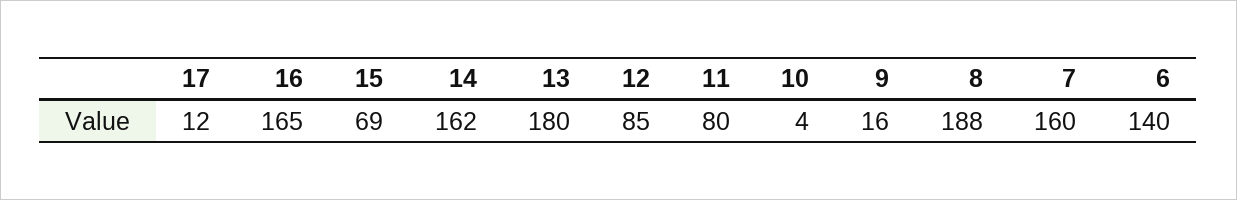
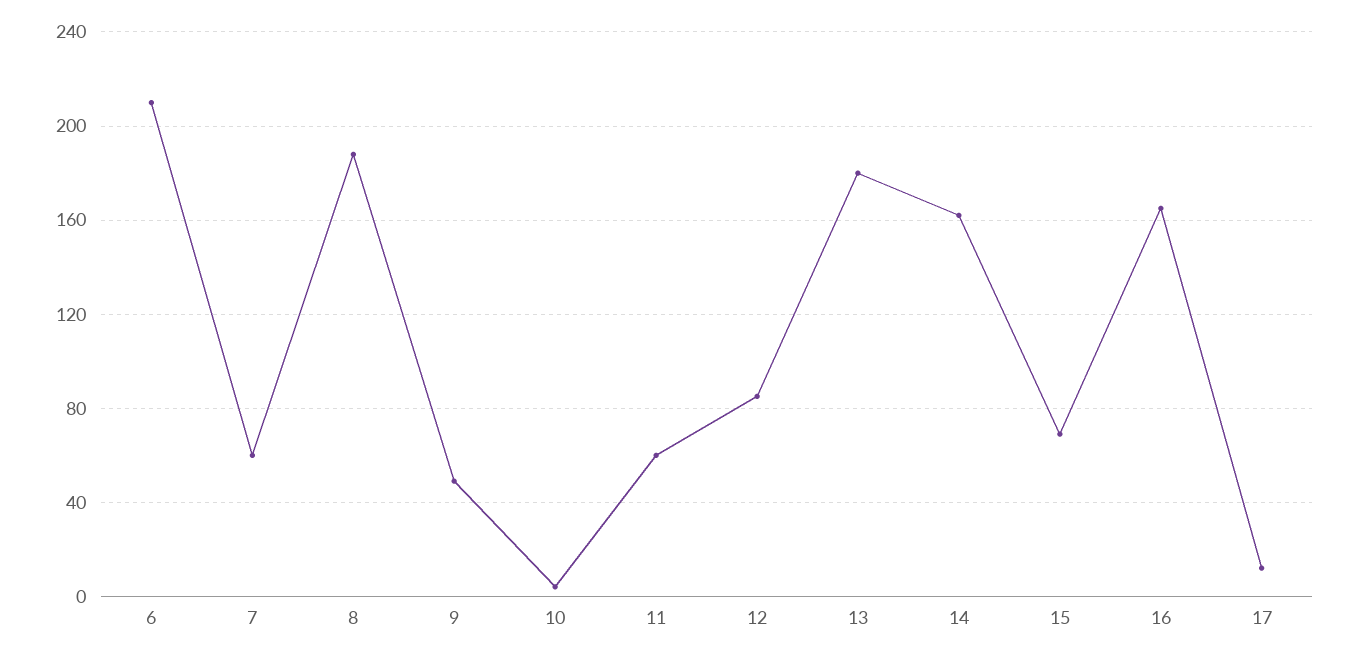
11: 80 -> 60
9: 16 -> 50
7: 160 -> 60
6: 140 -> 210

